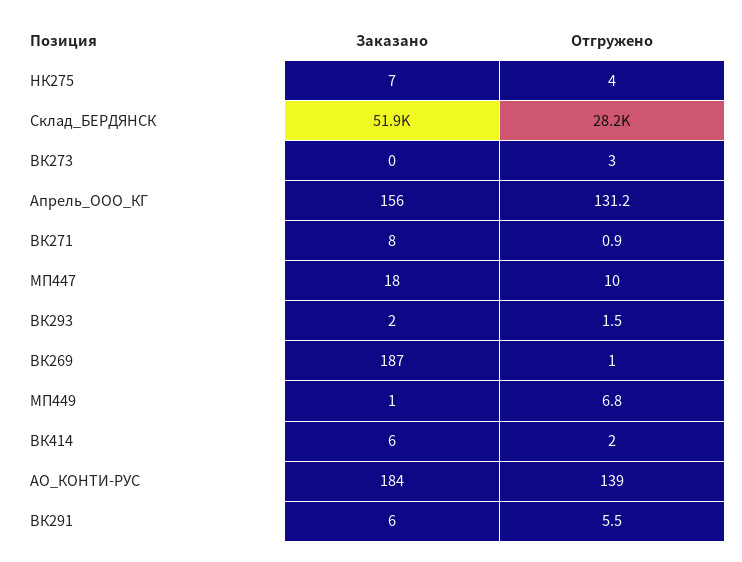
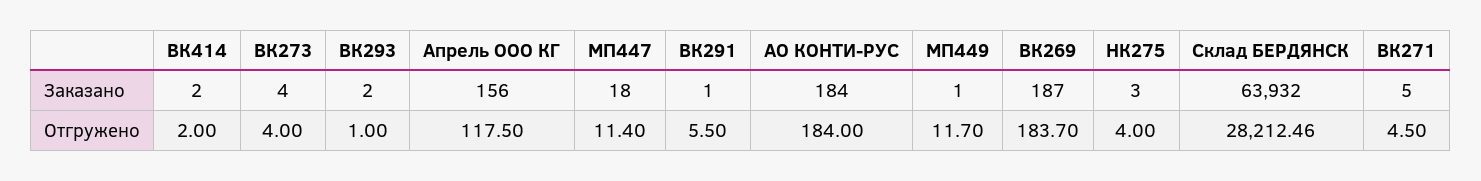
Заказано, НК275: 7 -> 3
Заказано, Склад_БЕРДЯНСК: 51900 -> 63932
Заказано, ВК273: 0 -> 4
Отгружено, ВК273: 3 -> 4
Отгружено, Апрель_ООО_КГ: 131.2 -> 117.5
Заказано, ВК271: 8 -> 5
Отгружено, ВК271: 0.9 -> 4.5
Отгружено, МП447: 10 -> 11.4
Отгружено, ВК293: 1.5 -> 1
Отгружено, ВК269: 1 -> 183.7
Отгружено, МП449: 6.8 -> 11.7
Заказано, ВК414: 6 -> 2
Отгружено, АО_КОНТИ-РУС: 139 -> 184
Заказано, ВК291: 6 -> 1

